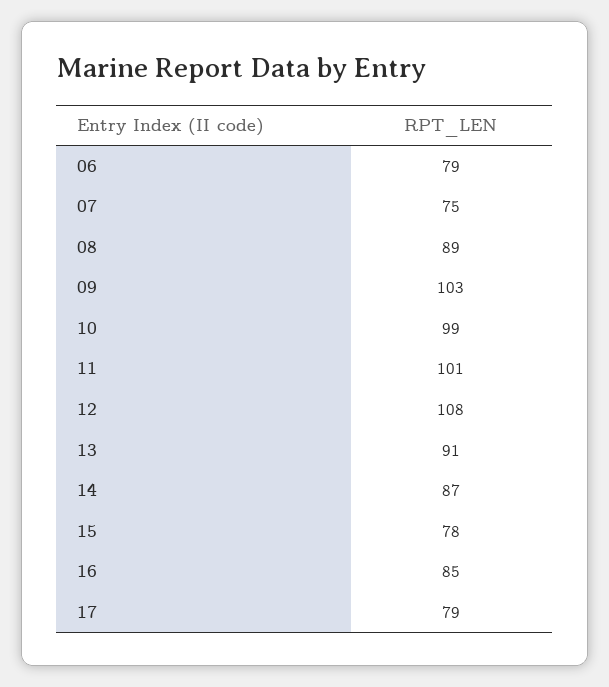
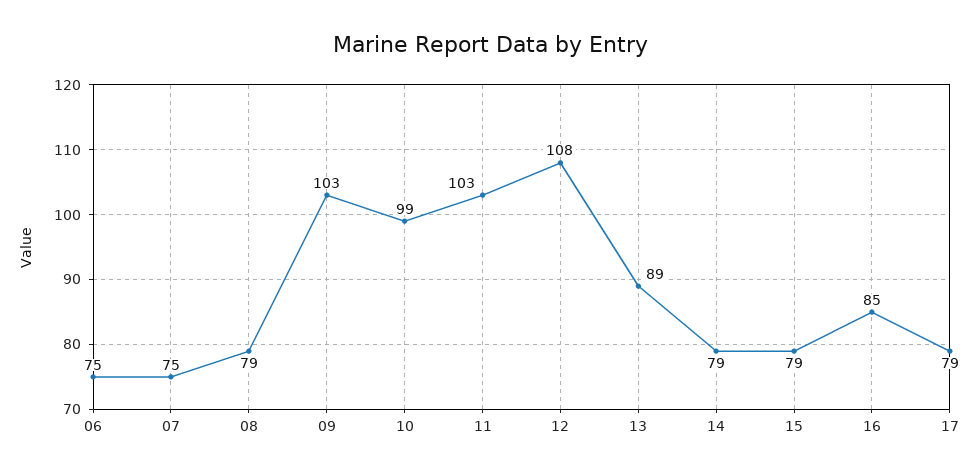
06: 79 -> 75
08: 89 -> 79
11: 101 -> 103
13: 91 -> 89
14: 87 -> 79
15: 78 -> 79

